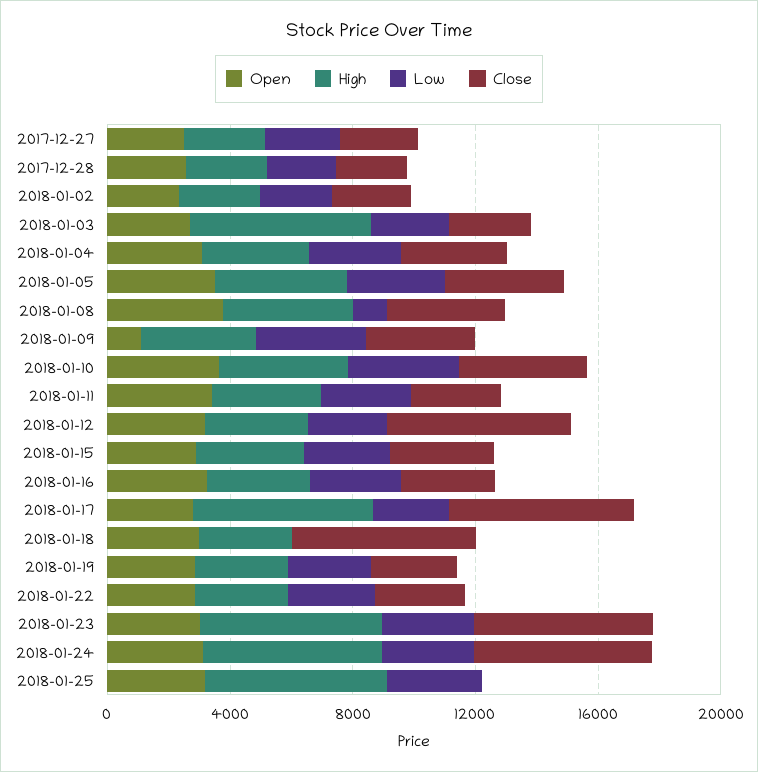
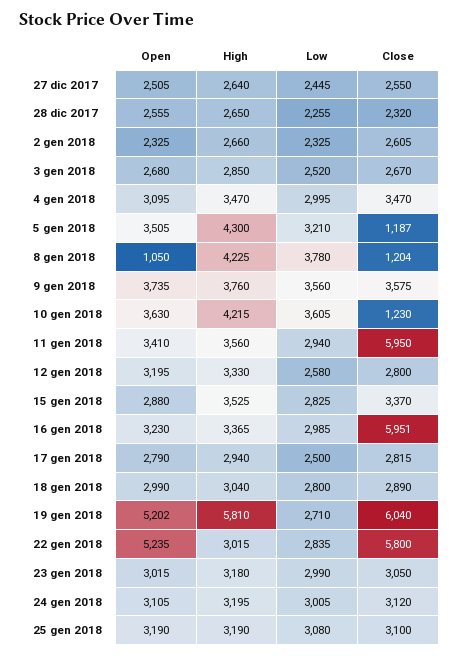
High, 2018-01-03: 6000 -> 2850
Close, 2018-01-05: 4000 -> 1187
Open, 2018-01-08: 4000 -> 1050
Low, 2018-01-08: 1000 -> 3780
Close, 2018-01-08: 4000 -> 1204
Open, 2018-01-09: 1000 -> 3735
Close, 2018-01-10: 4000 -> 1230
Close, 2018-01-11: 3000 -> 5950
Close, 2018-01-12: 6000 -> 2800
Close, 2018-01-16: 3000 -> 5951
High, 2018-01-17: 6000 -> 2940
Close, 2018-01-17: 6000 -> 2815
Low, 2018-01-18: 0 -> 2800
Close, 2018-01-18: 6000 -> 2890
Open, 2018-01-19: 3000 -> 5202
High, 2018-01-19: 3000 -> 5810
Close, 2018-01-19: 3000 -> 6040
Open, 2018-01-22: 3000 -> 5235
Close, 2018-01-22: 3000 -> 5800
High, 2018-01-23: 6000 -> 3180
Close, 2018-01-23: 6000 -> 3050
High, 2018-01-24: 6000 -> 3195
Close, 2018-01-24: 6000 -> 3120
High, 2018-01-25: 6000 -> 3190
Close, 2018-01-25: 0 -> 3100

